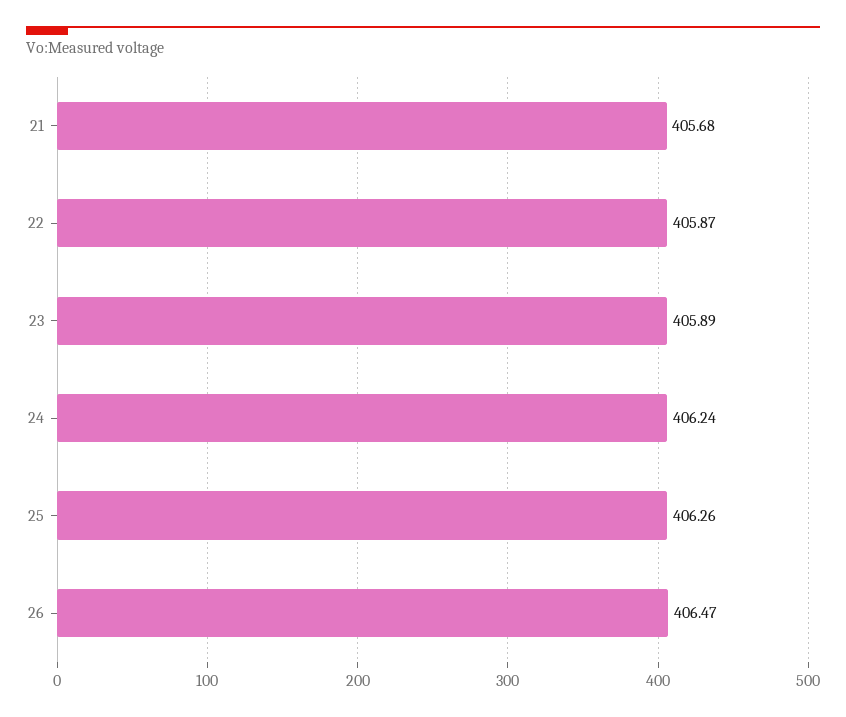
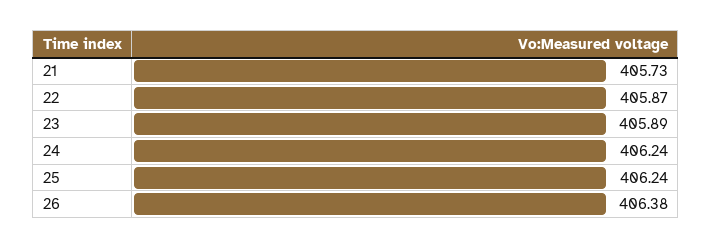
21: 405.68 -> 405.73
25: 406.26 -> 406.24
26: 406.47 -> 406.38

